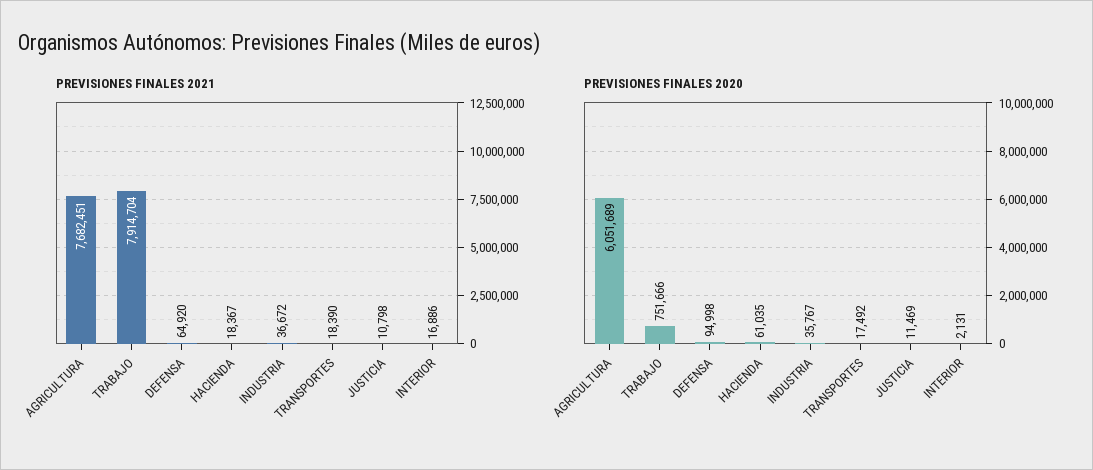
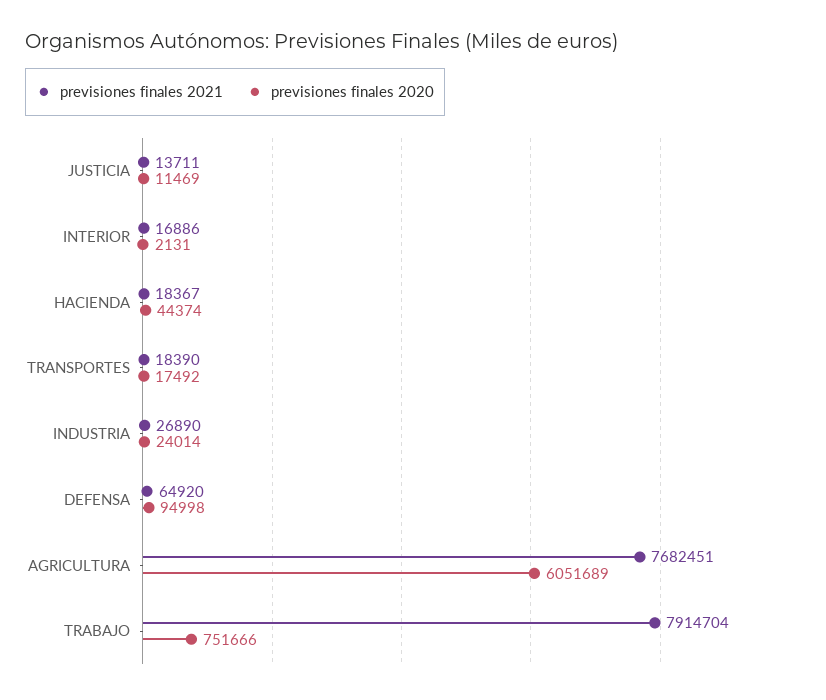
PREVISIONES FINALES 2021, INDUSTRIA: 36672 -> 26890
PREVISIONES FINALES 2021, JUSTICIA: 10798 -> 13711
PREVISIONES FINALES 2020, HACIENDA: 61035 -> 44374
PREVISIONES FINALES 2020, INDUSTRIA: 35767 -> 24014

